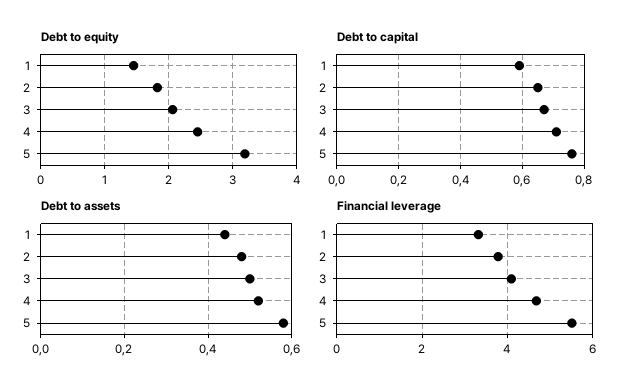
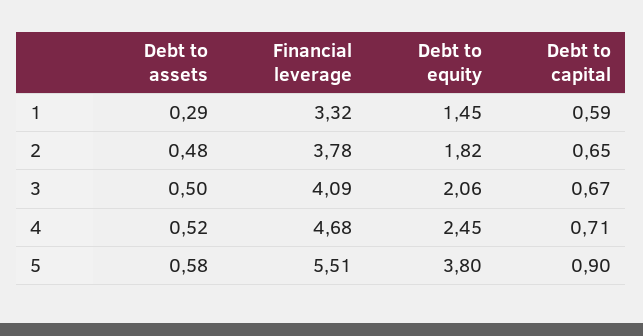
Debt to equity, 5: 3.2 -> 3.8
Debt to capital, 5: 0.75 -> 0.9
Debt to assets, 1: 0.45 -> 0.29

